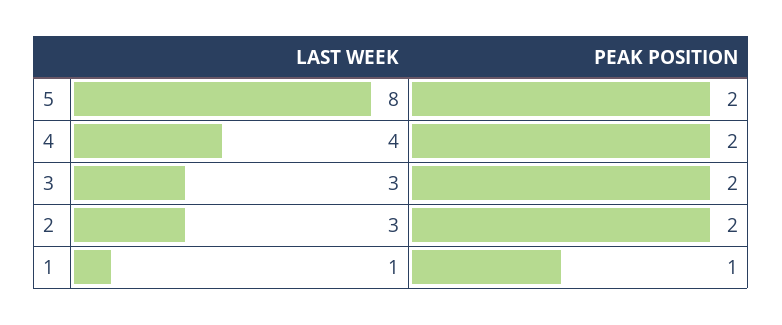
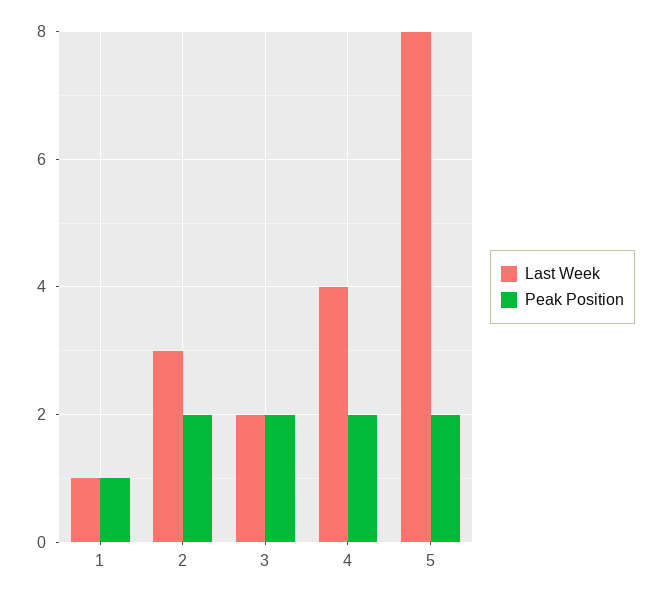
LAST WEEK, 3: 3 -> 2

